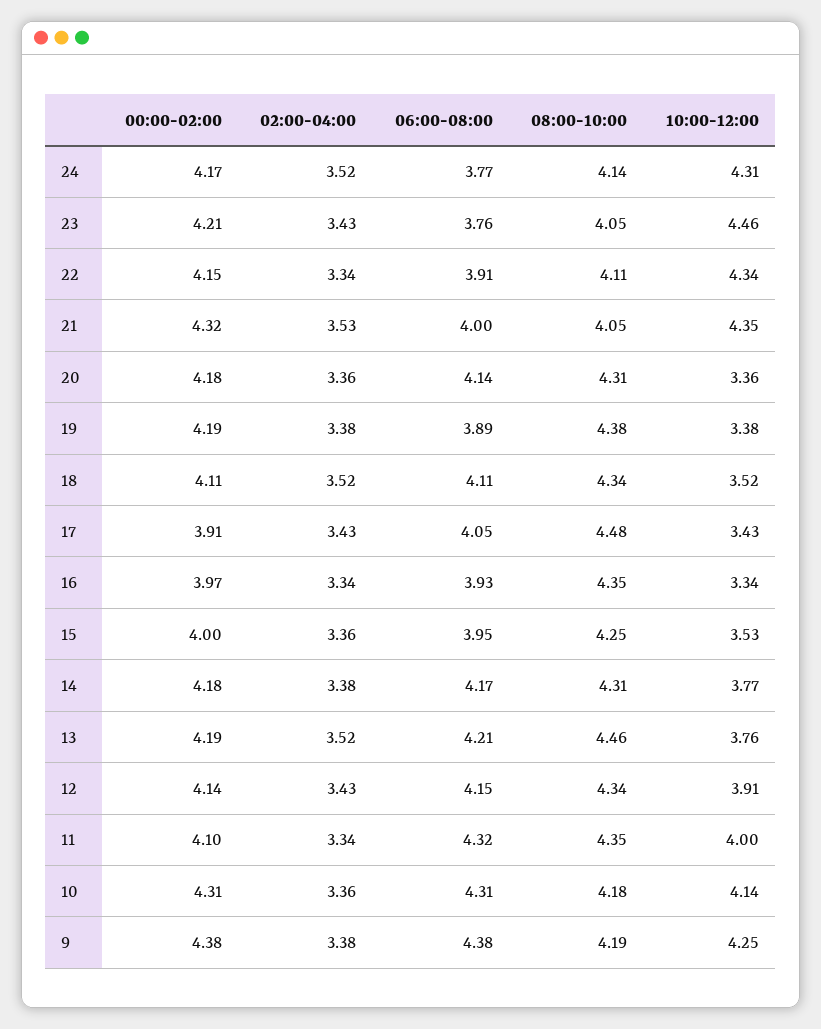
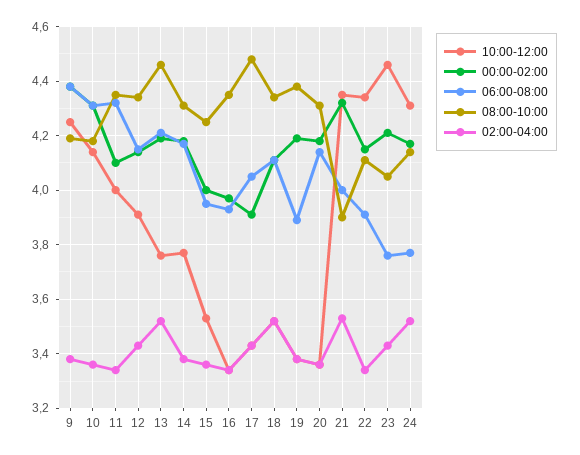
08:00-10:00, 21: 4.05 -> 3.9

